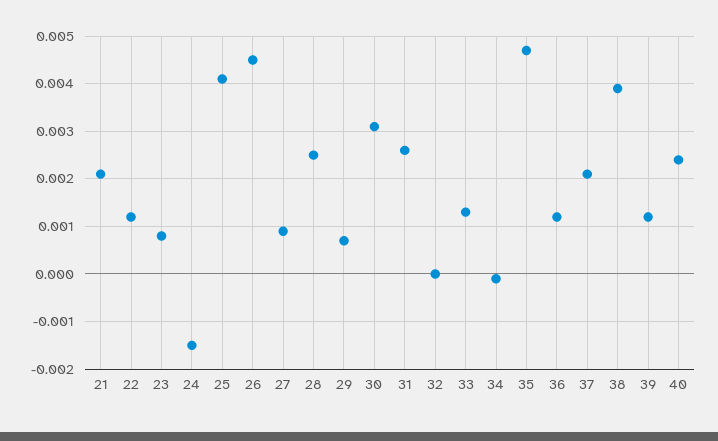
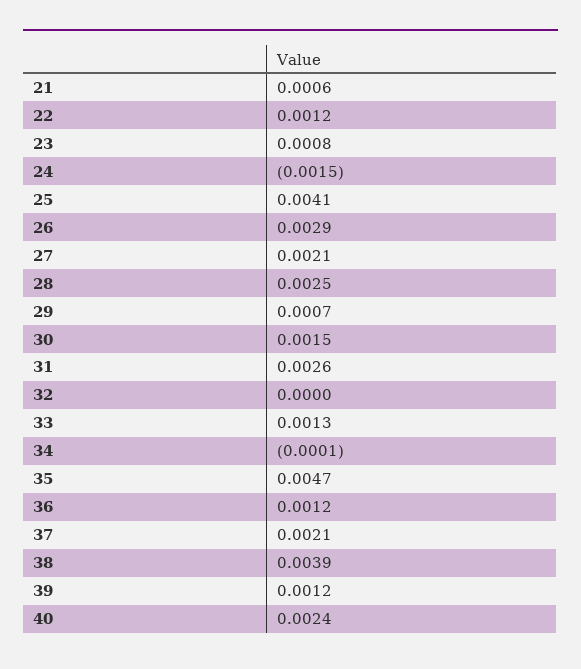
21: 0.002 -> 0.0006
26: 0.0045 -> 0.0029
27: 0.001 -> 0.0021
30: 0.003 -> 0.0015

